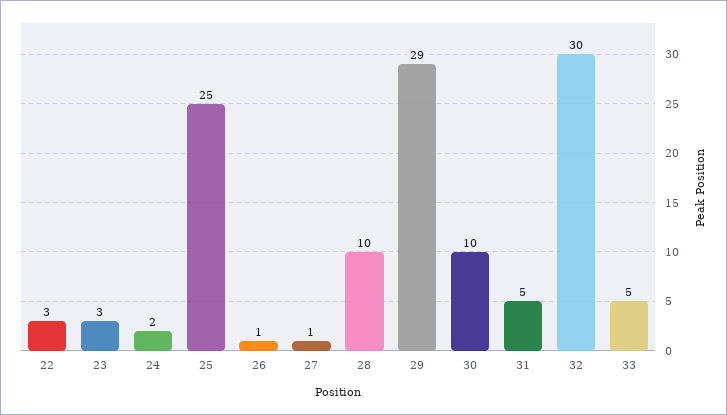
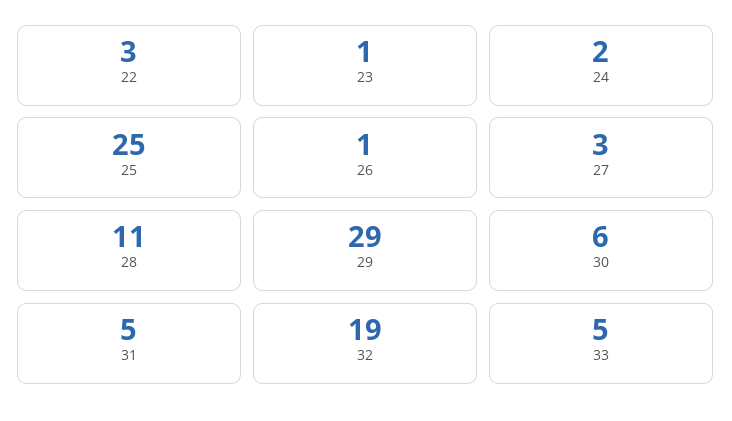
23: 3 -> 1
27: 1 -> 3
28: 10 -> 11
30: 10 -> 6
32: 30 -> 19

